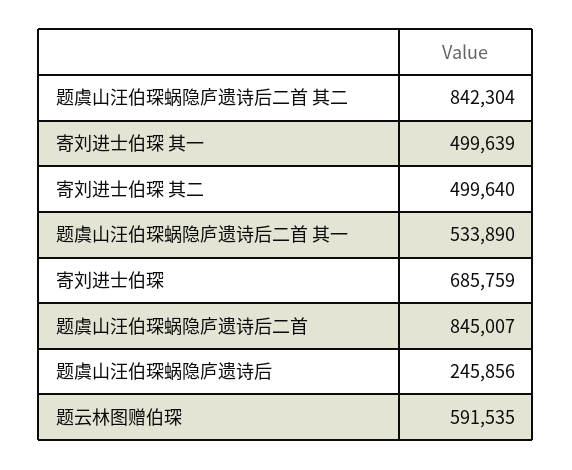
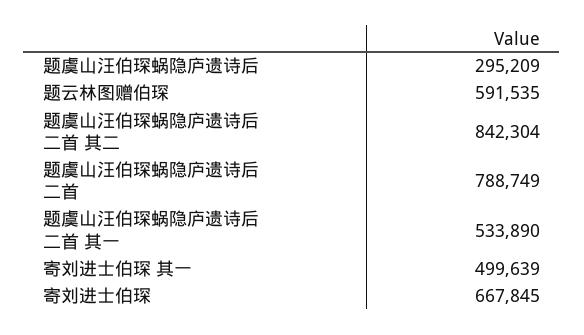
寄刘进士伯琛 其二: 499640 -> none
寄刘进士伯琛: 685759 -> 667845
题虞山汪伯琛蜗隐庐遗诗后二首: 845007 -> 788749
题虞山汪伯琛蜗隐庐遗诗后: 245856 -> 295209

